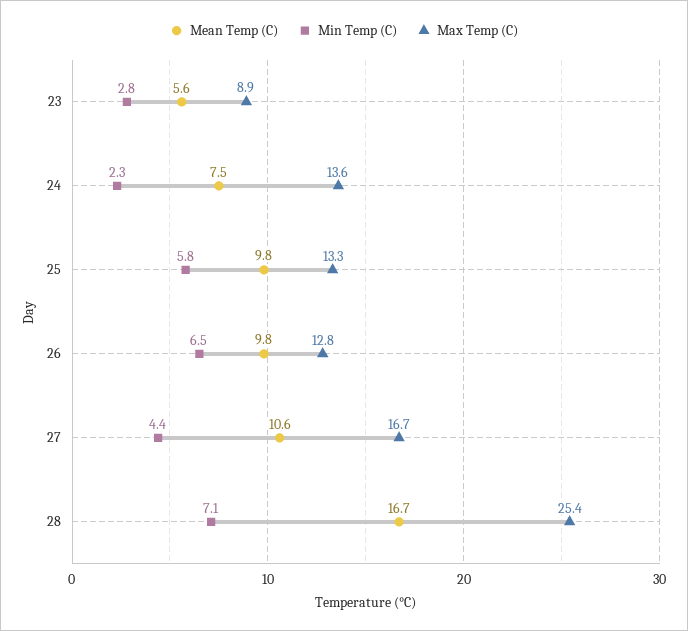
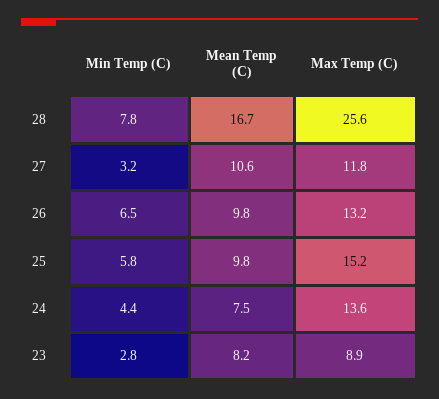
Mean Temp (C), 23: 5.6 -> 8.2
Min Temp (C), 24: 2.3 -> 4.4
Max Temp (C), 25: 13.3 -> 15.2
Max Temp (C), 26: 12.8 -> 13.2
Min Temp (C), 27: 4.4 -> 3.2
Max Temp (C), 27: 16.7 -> 11.8
Min Temp (C), 28: 7.1 -> 7.8
Max Temp (C), 28: 25.4 -> 25.6

